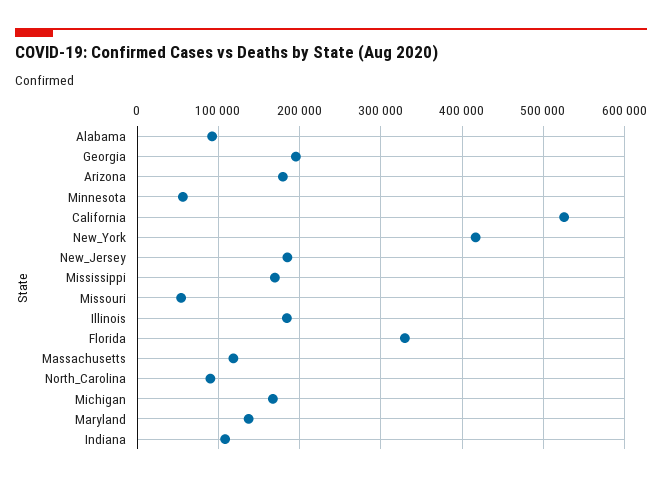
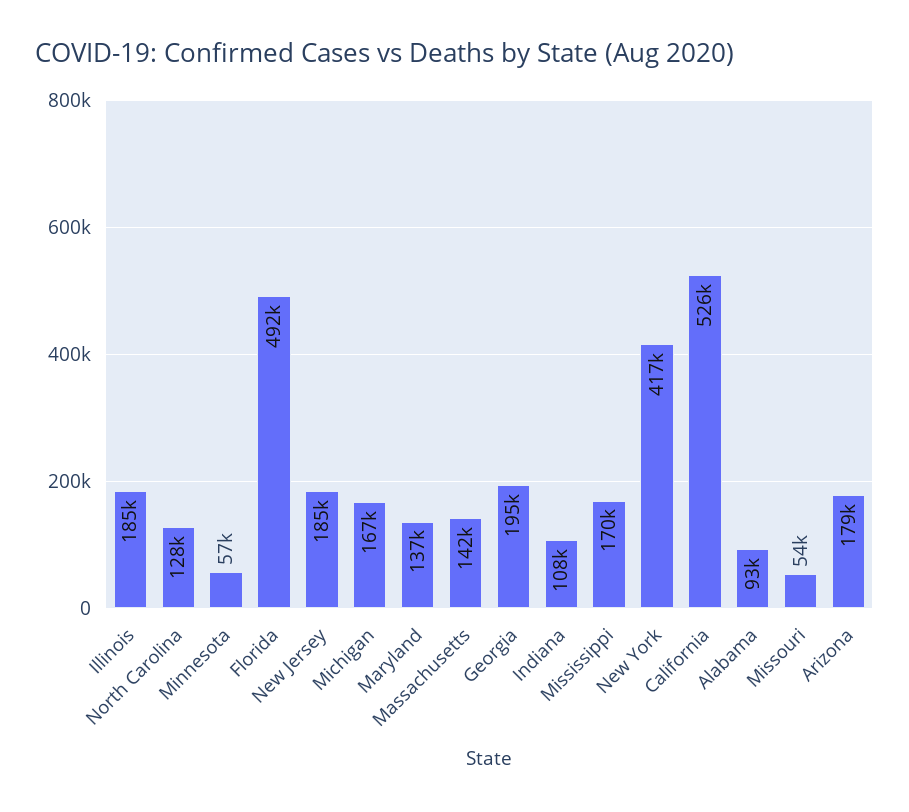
Florida: 330000 -> 492000
Massachusetts: 120000 -> 142000
North_Carolina: 90000 -> 128000

